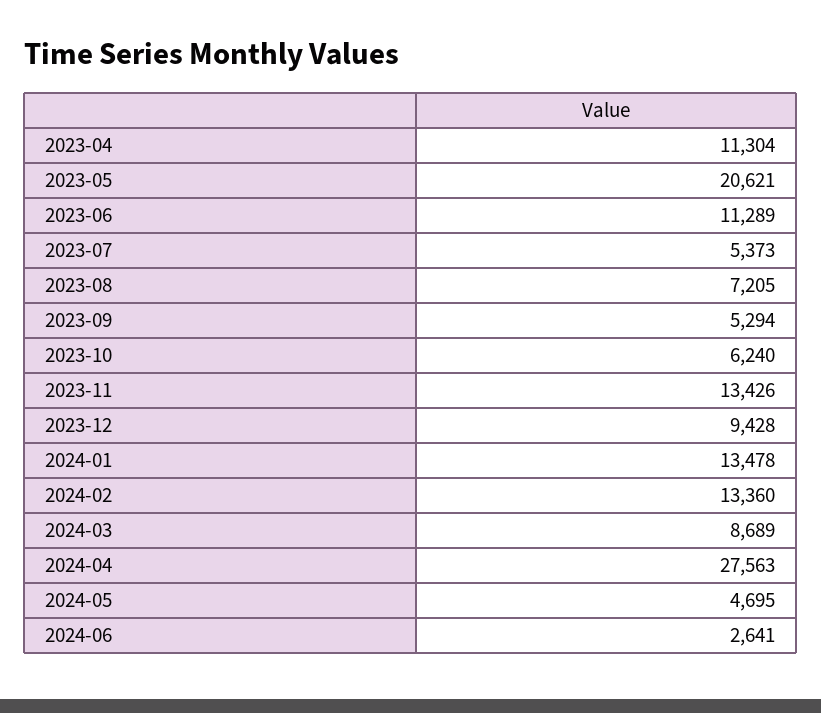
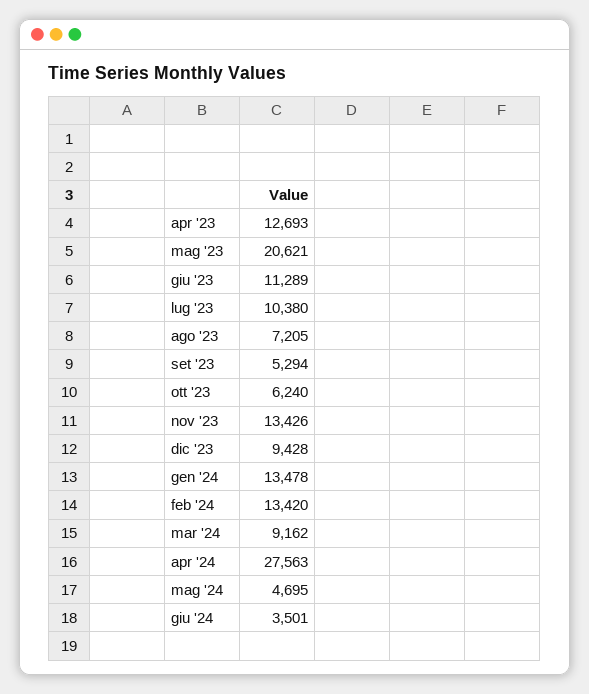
2023-04: 11304 -> 12693
2023-07: 5373 -> 10380
2024-02: 13360 -> 13420
2024-03: 8689 -> 9162
2024-06: 2641 -> 3501

